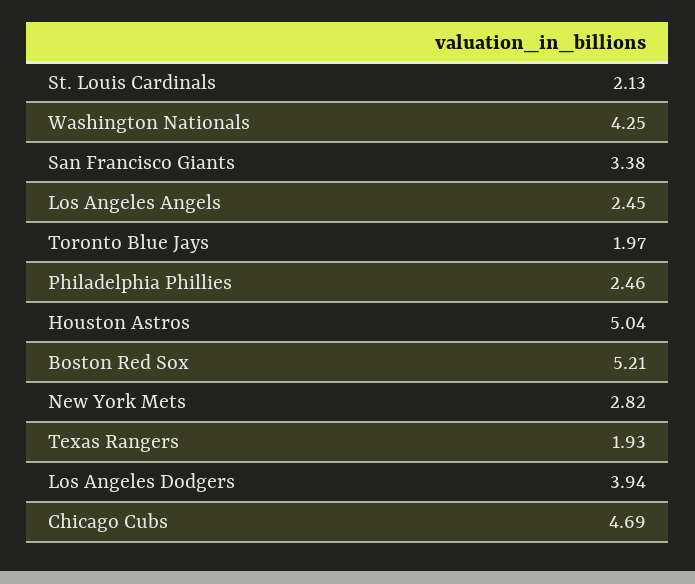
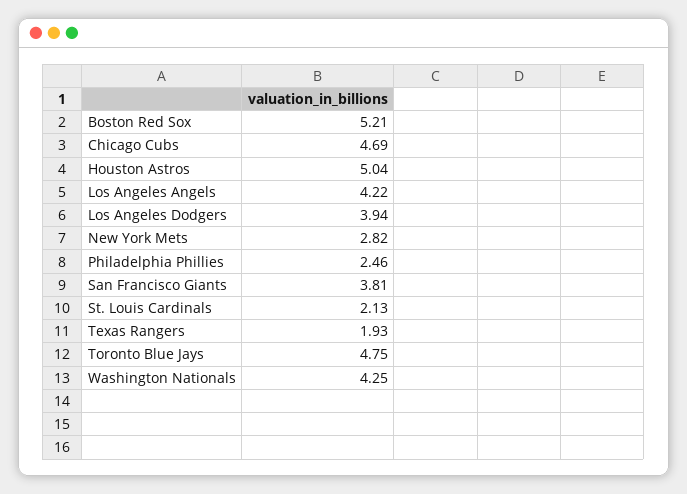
San Francisco Giants: 3.38 -> 3.81
Los Angeles Angels: 2.45 -> 4.22
Toronto Blue Jays: 1.97 -> 4.75

